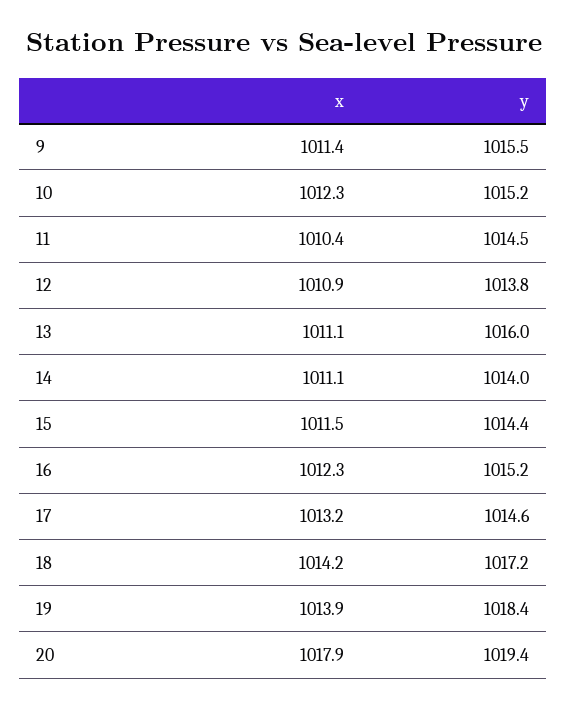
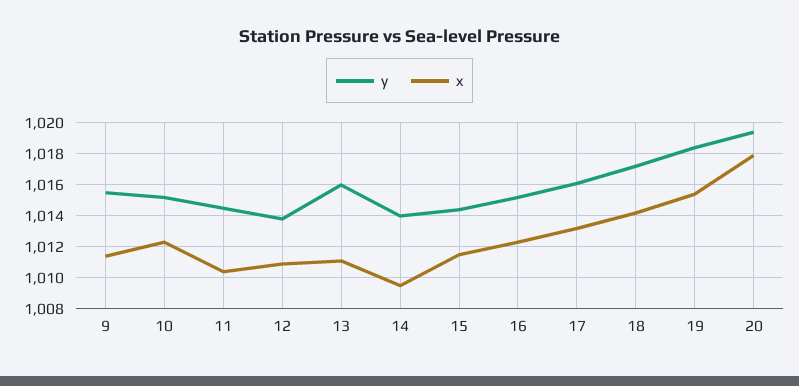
x, 14: 1011.1 -> 1009.5
y, 17: 1014.6 -> 1016
x, 19: 1013.9 -> 1015.5

